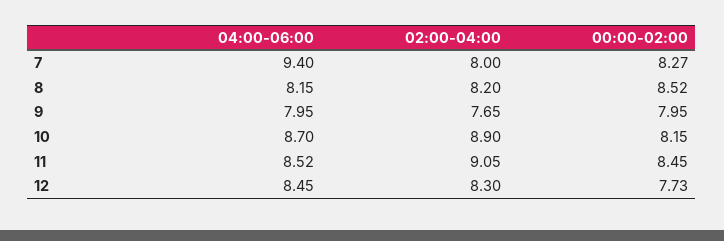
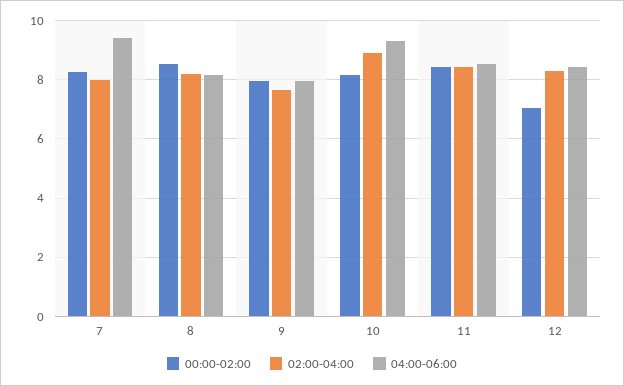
04:00-06:00, 10: 8.7 -> 9.25
02:00-04:00, 11: 9.05 -> 8.5
00:00-02:00, 12: 7.73 -> 7

